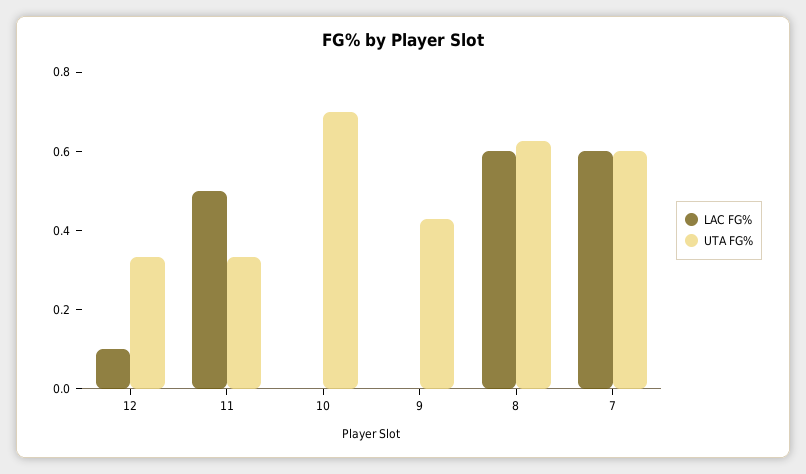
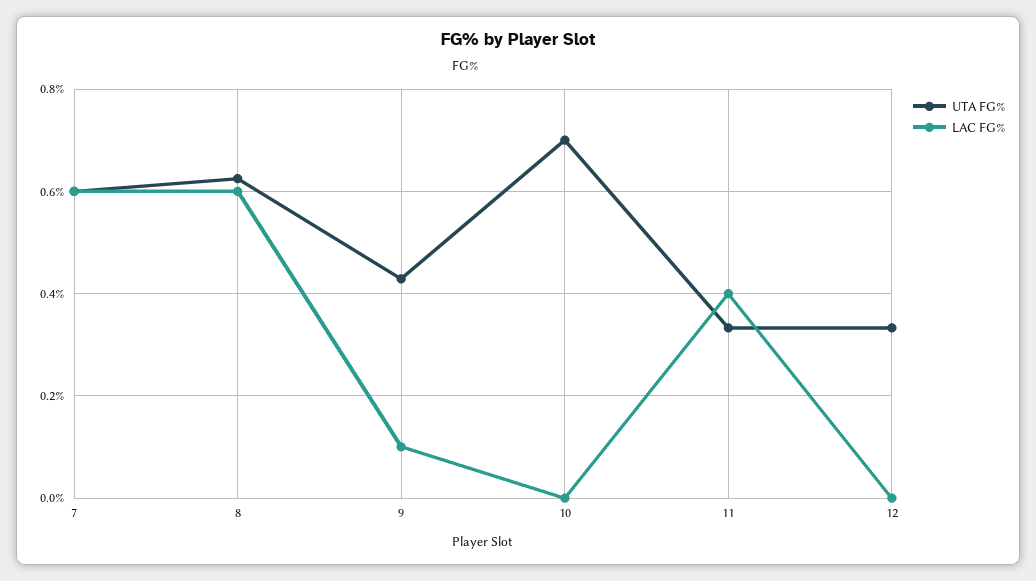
LAC FG%, 12: 0.1 -> 0
LAC FG%, 11: 0.5 -> 0.4
LAC FG%, 9: 0 -> 0.1

